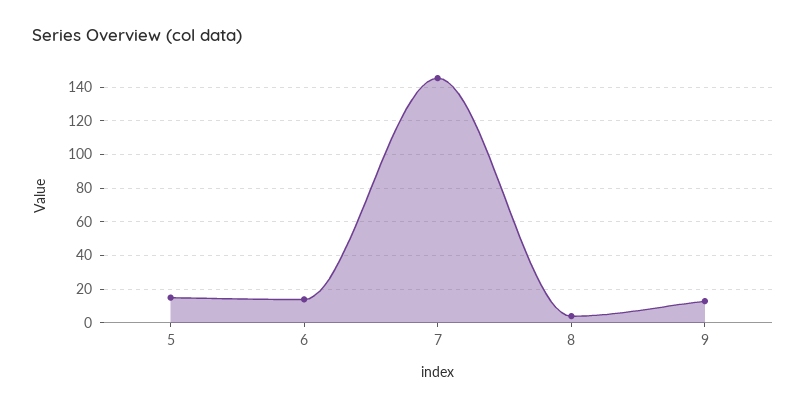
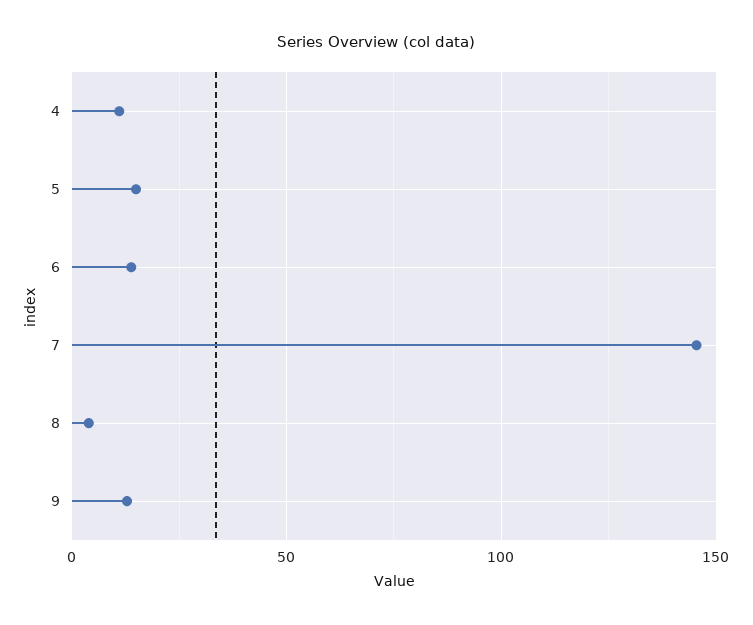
4: none -> 10

